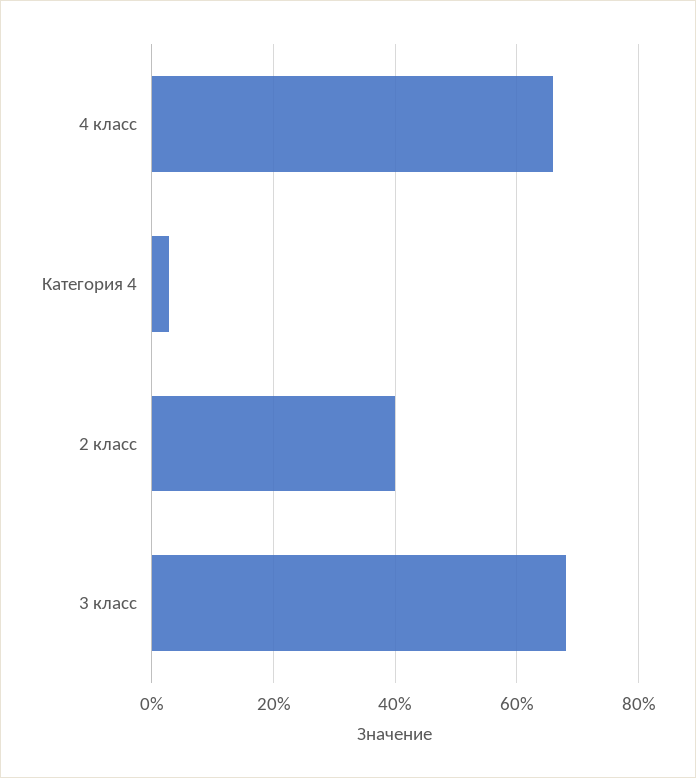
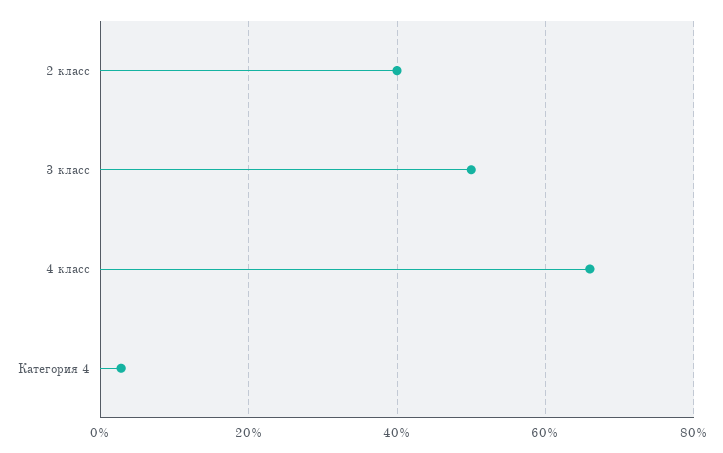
3 класс: 68 -> 50

